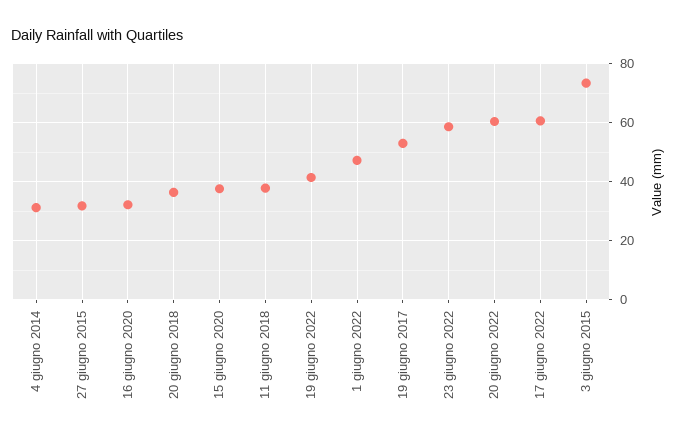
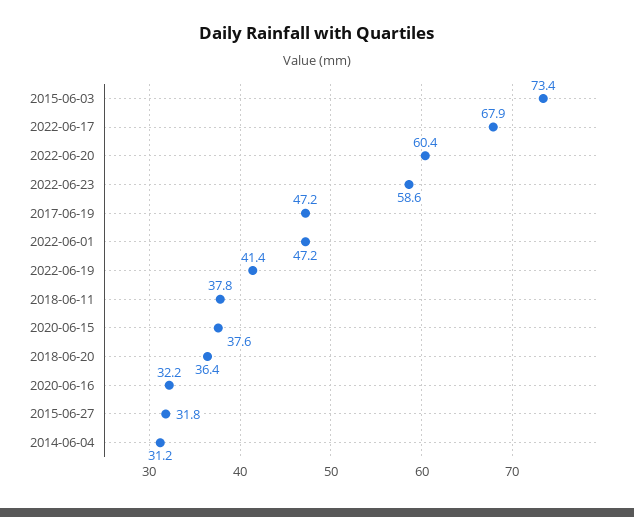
19 giugno 2017: 52.5 -> 47.2
17 giugno 2022: 60 -> 67.9

